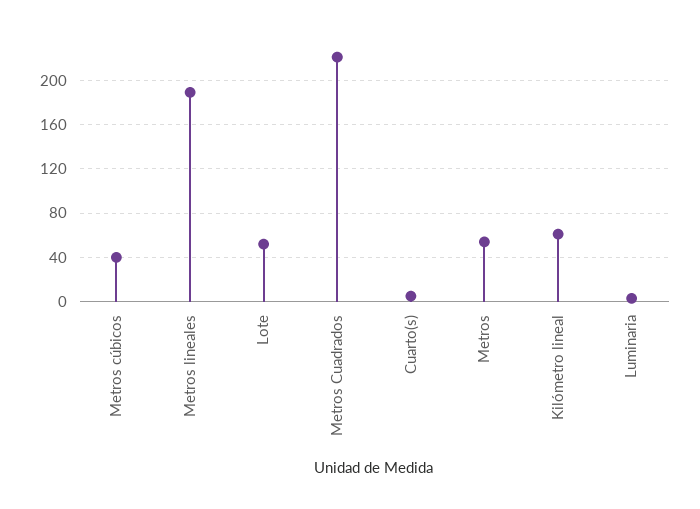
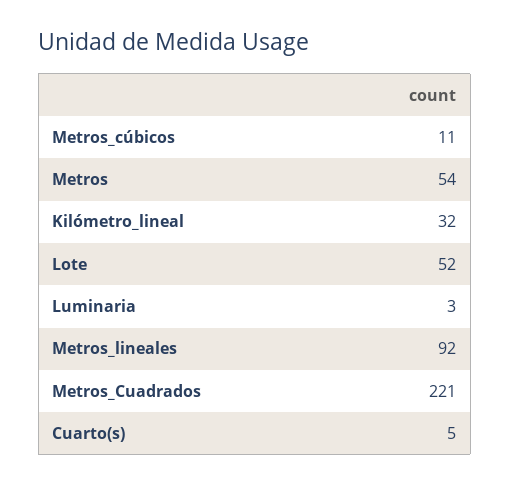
Metros cúbicos: 40 -> 11
Metros lineales: 190 -> 92
Kilómetro lineal: 60 -> 32

